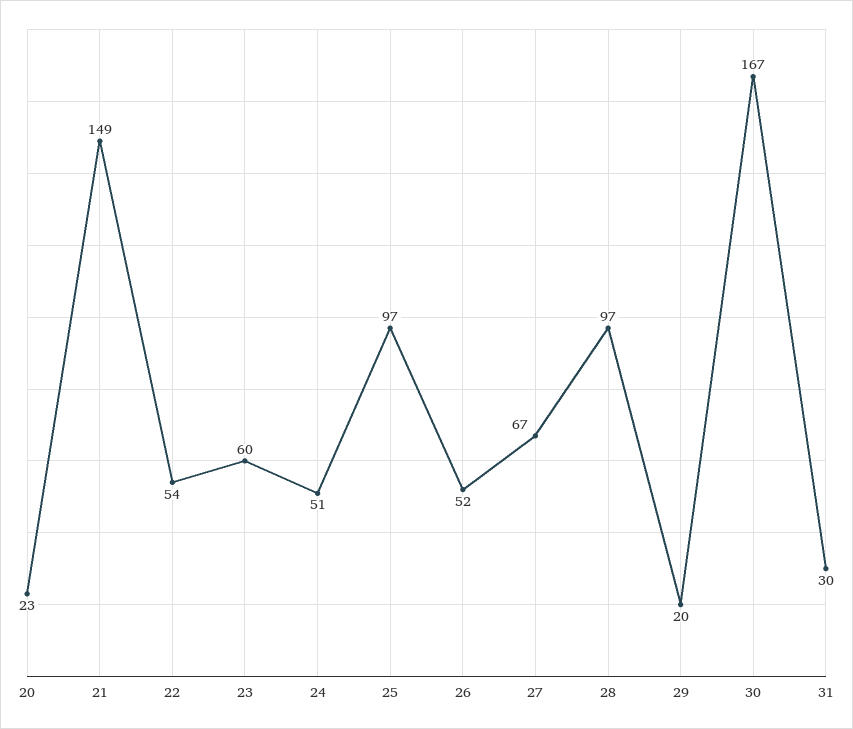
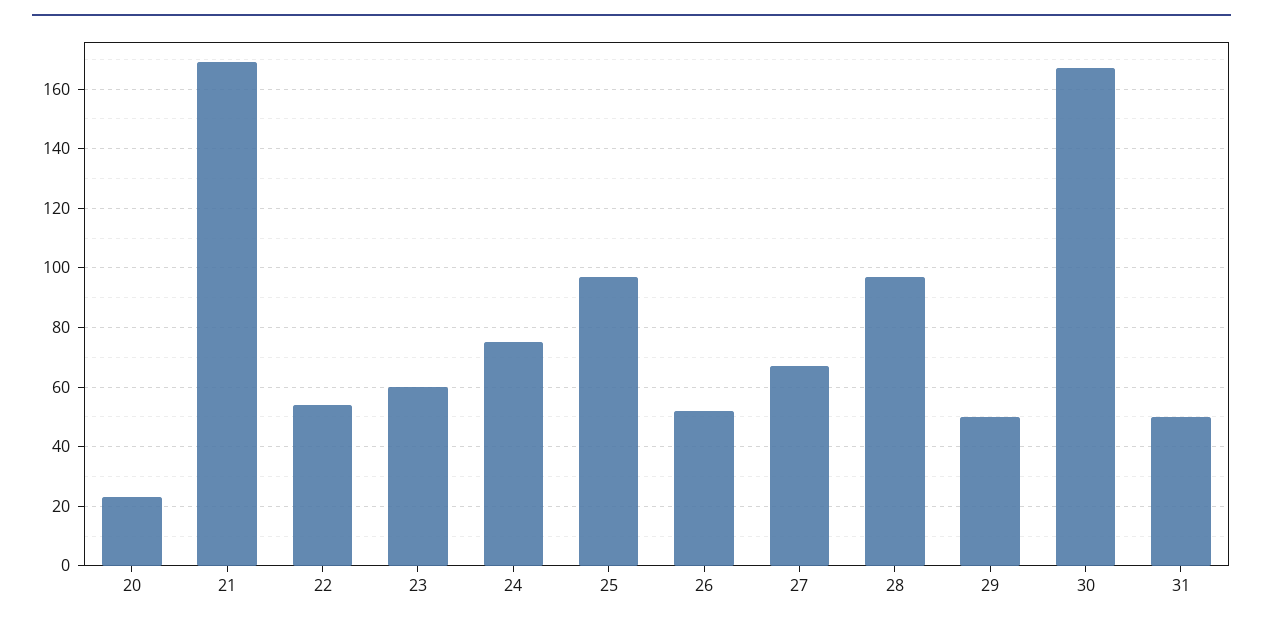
21: 149 -> 170
24: 51 -> 75
29: 20 -> 50
31: 30 -> 50

